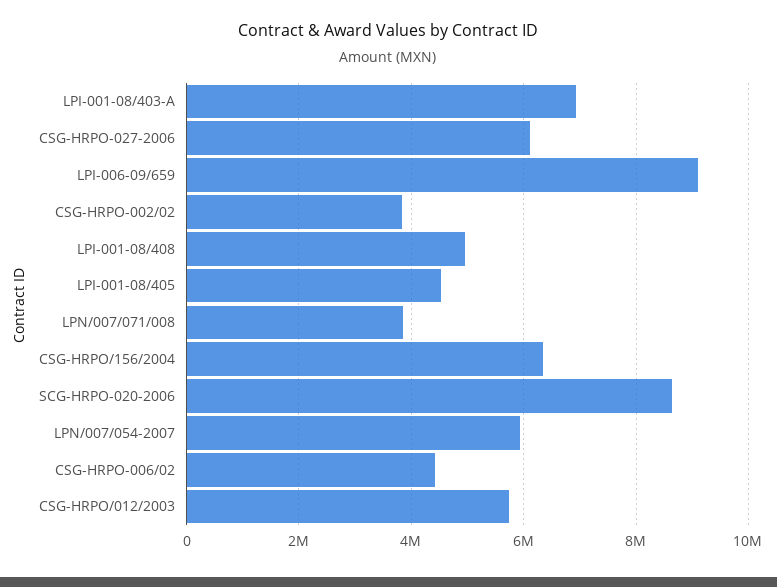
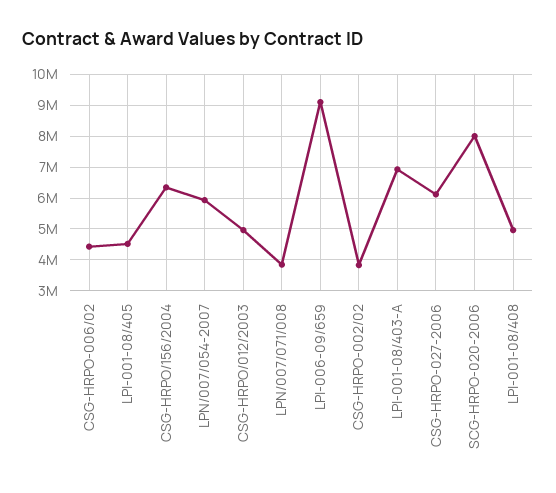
SCG-HRPO-020-2006: 8600000 -> 8000000
CSG-HRPO/012/2003: 5800000 -> 5000000

